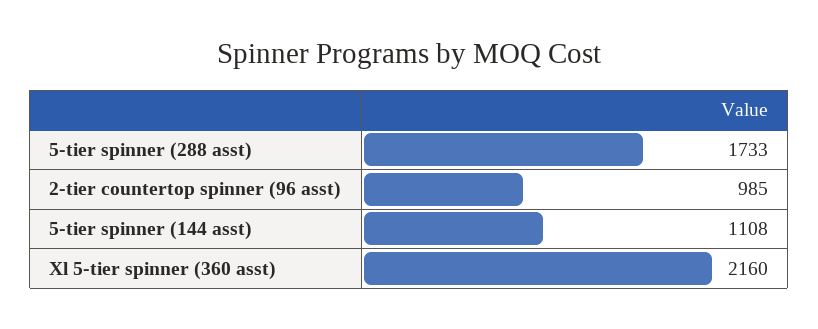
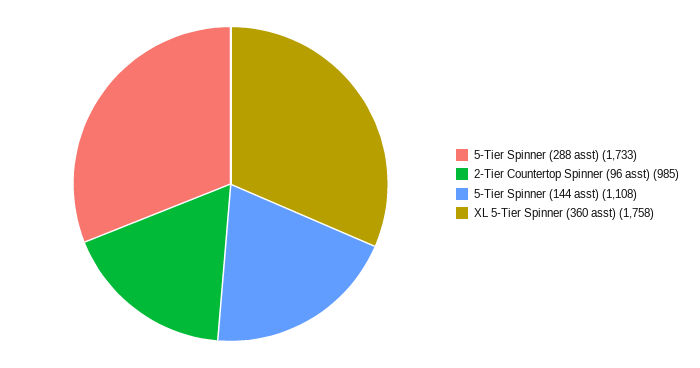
Xl 5-tier spinner (360 asst): 2160 -> 1758

